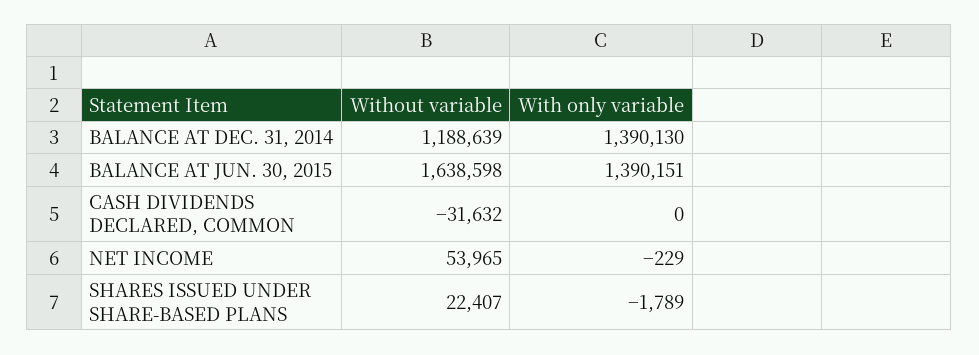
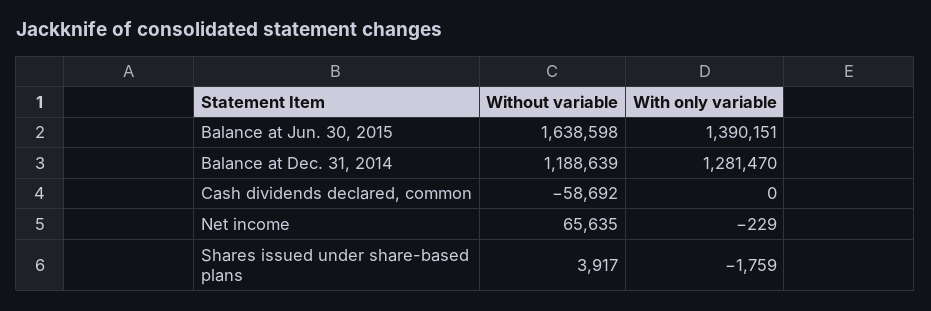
With only variable, BALANCE AT DEC. 31, 2014: 1390130 -> 1281470
Without variable, CASH DIVIDENDS DECLARED, COMMON: -31632 -> -58692
Without variable, NET INCOME: 53965 -> 65635
Without variable, SHARES ISSUED UNDER SHARE-BASED PLANS: 22407 -> 3917
With only variable, SHARES ISSUED UNDER SHARE-BASED PLANS: -1789 -> -1759

